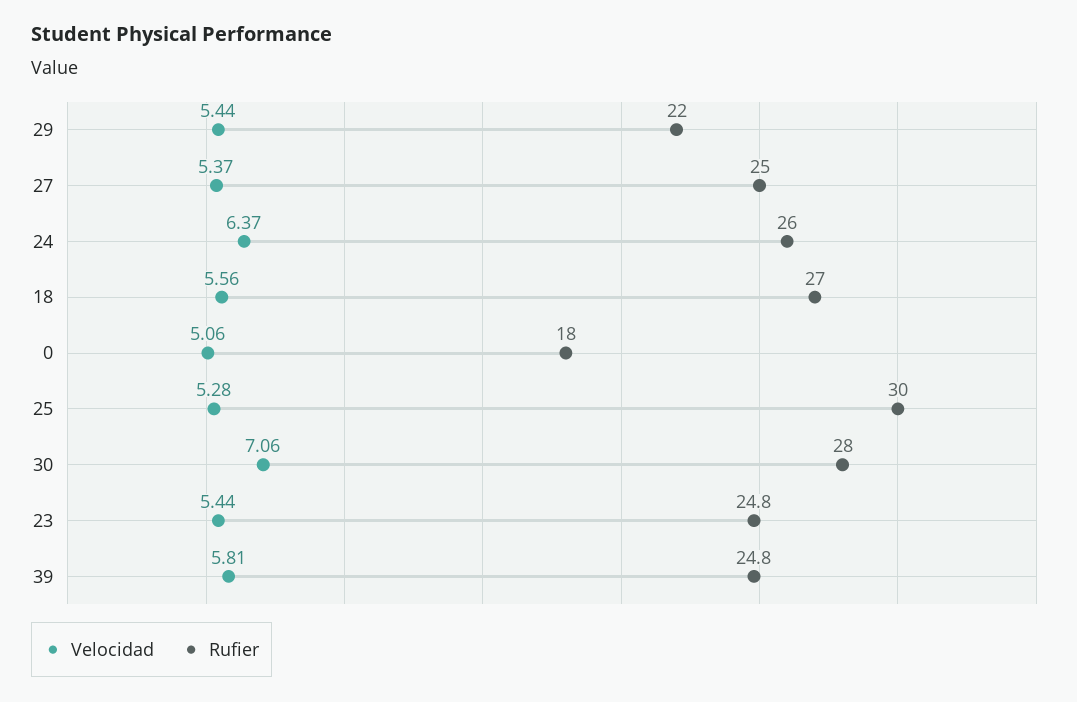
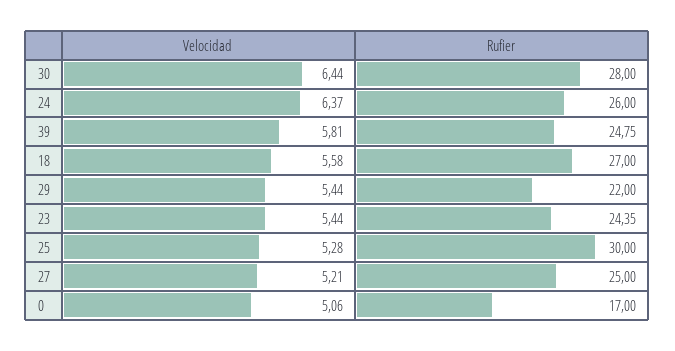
Velocidad, 27: 5.37 -> 5.21
Velocidad, 18: 5.56 -> 5.58
Rufier, 0: 18 -> 17
Velocidad, 30: 7.06 -> 6.44
Rufier, 23: 24.8 -> 24.35

